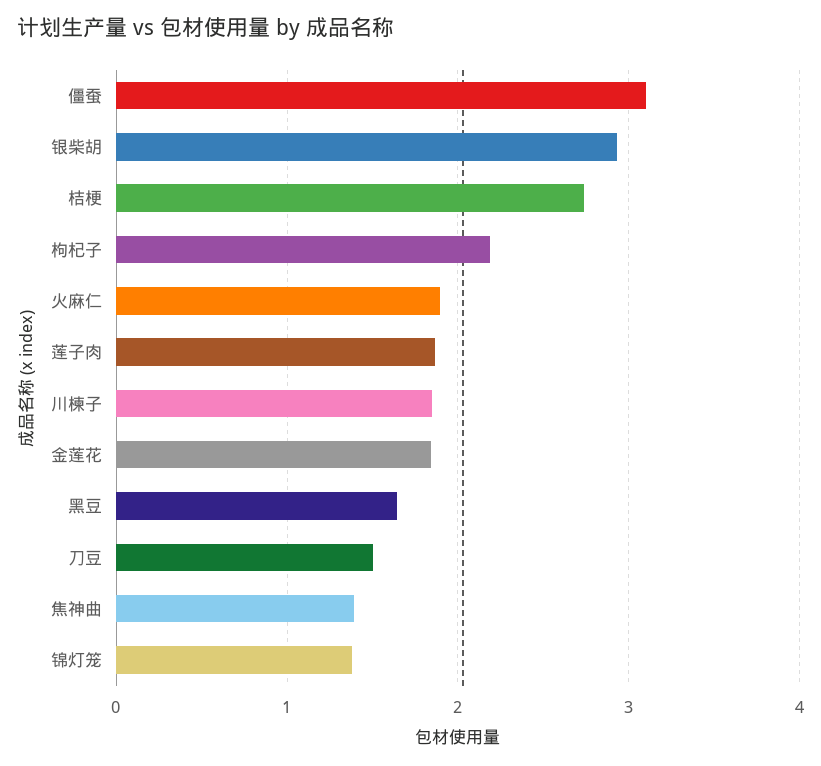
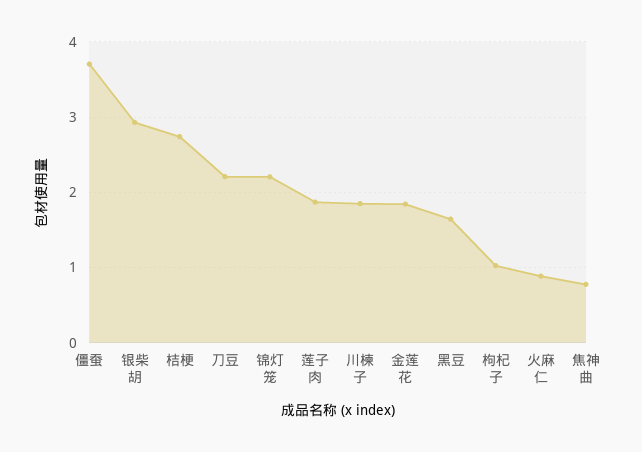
僵蚕: 3.1 -> 3.7
枸杞子: 2.2 -> 1
火麻仁: 1.9 -> 0.9
刀豆: 1.5 -> 2.2
焦神曲: 1.4 -> 0.8
锦灯笼: 1.4 -> 2.2

